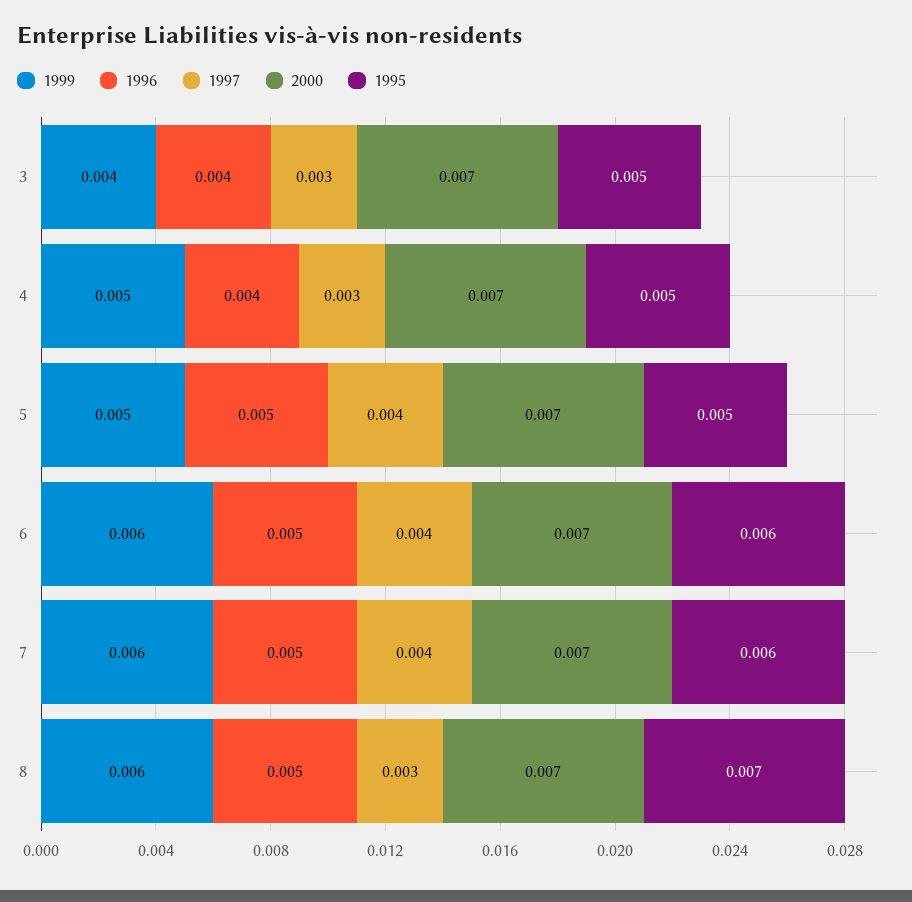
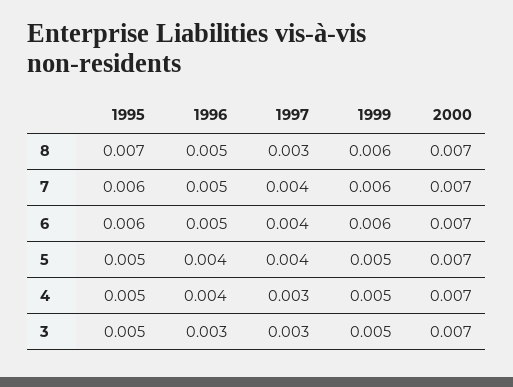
1999, 3: 0.004 -> 0.005
1996, 3: 0.004 -> 0.003
1996, 5: 0.005 -> 0.004

